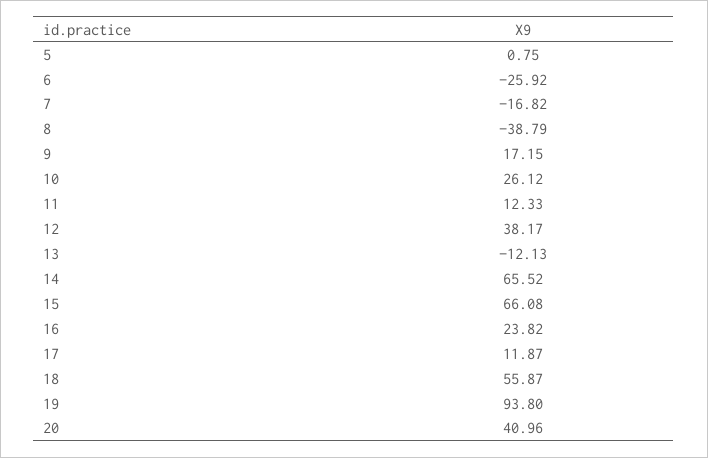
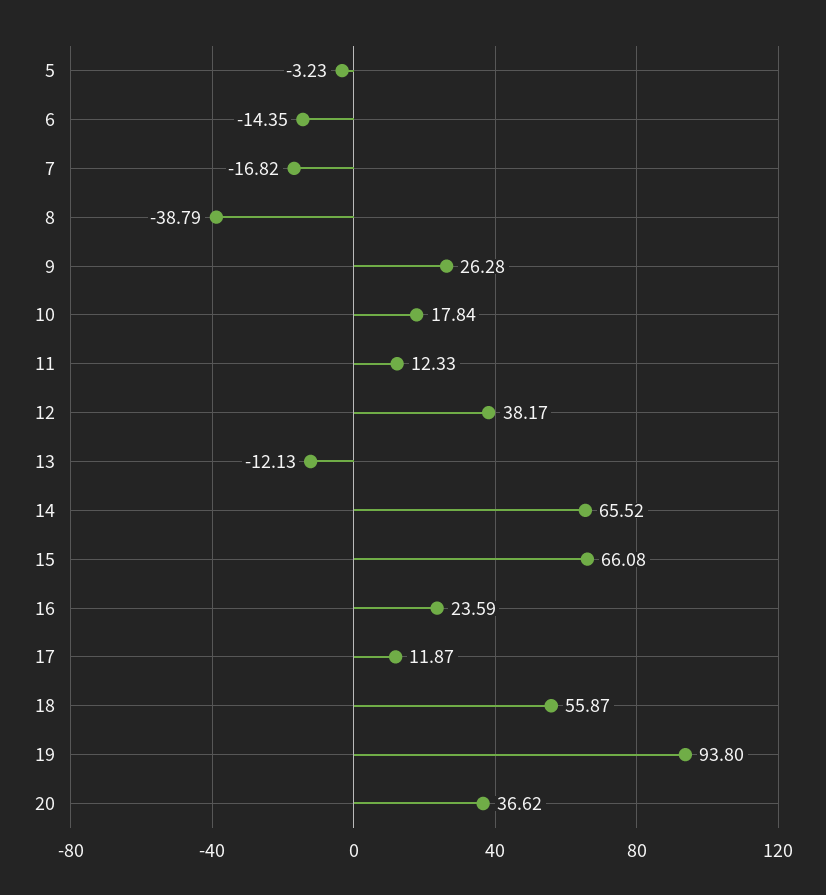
5: 0.75 -> -3.23
6: -25.92 -> -14.35
9: 17.15 -> 26.28
10: 26.12 -> 17.84
16: 23.82 -> 23.59
20: 40.96 -> 36.62

